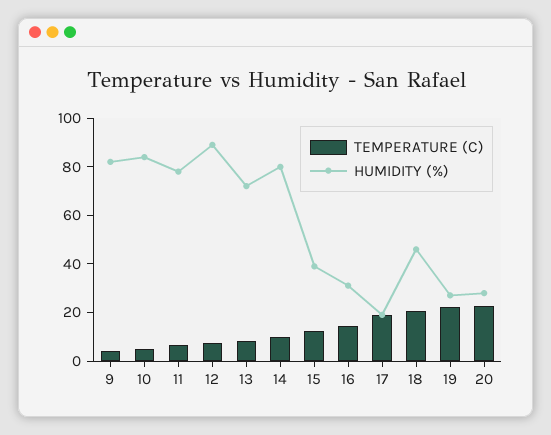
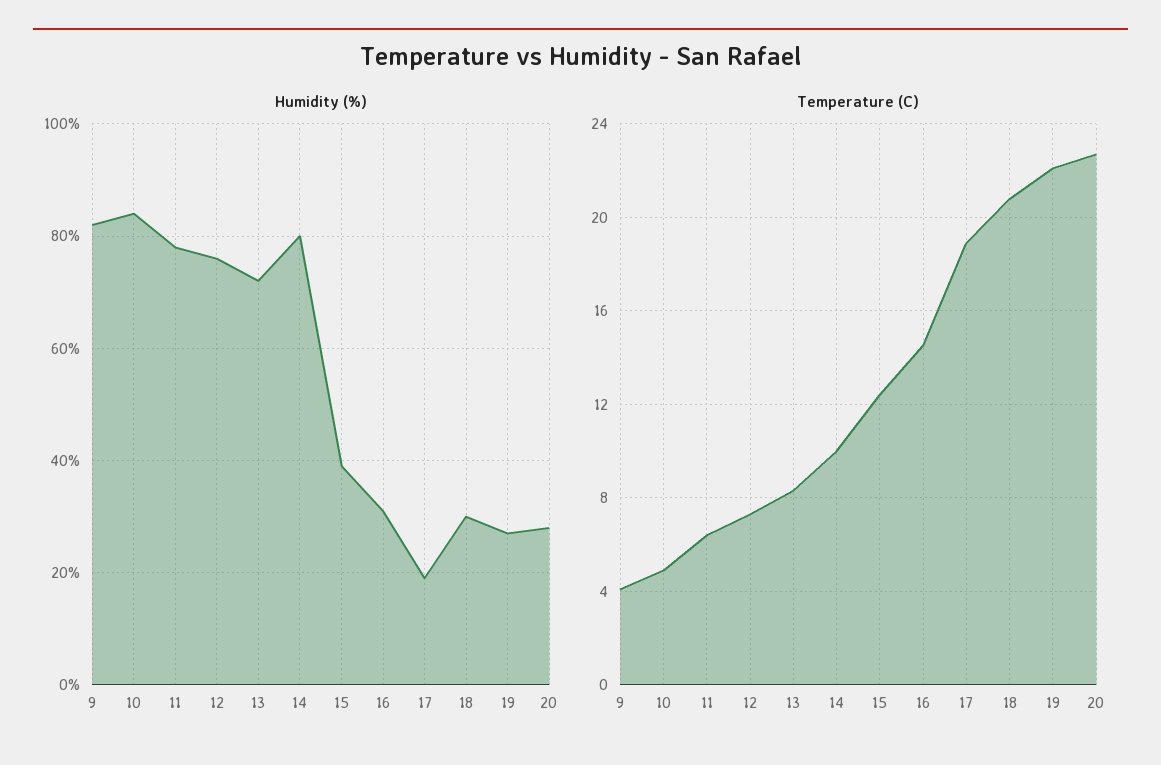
HUMIDITY (%), 12: 90 -> 75
HUMIDITY (%), 18: 45 -> 30

